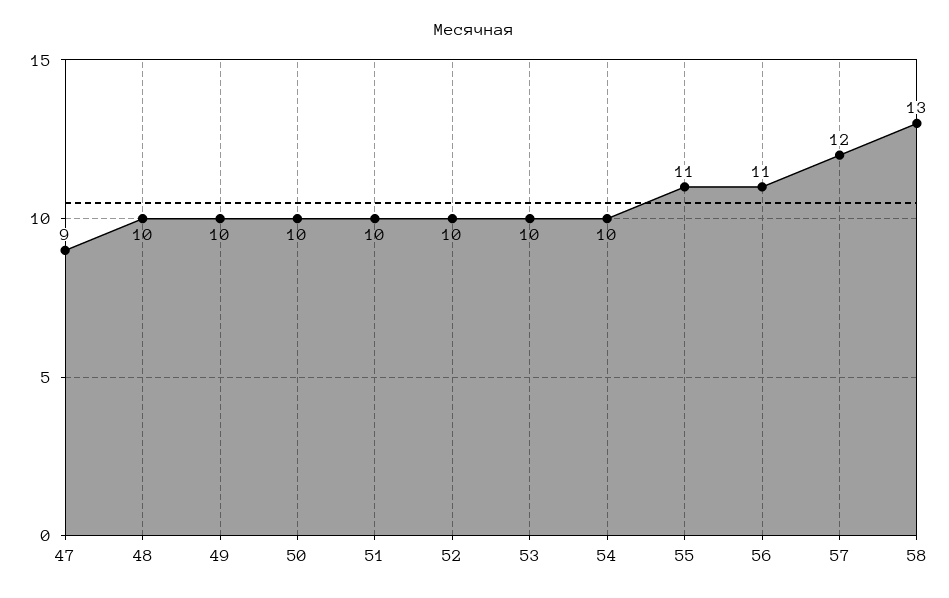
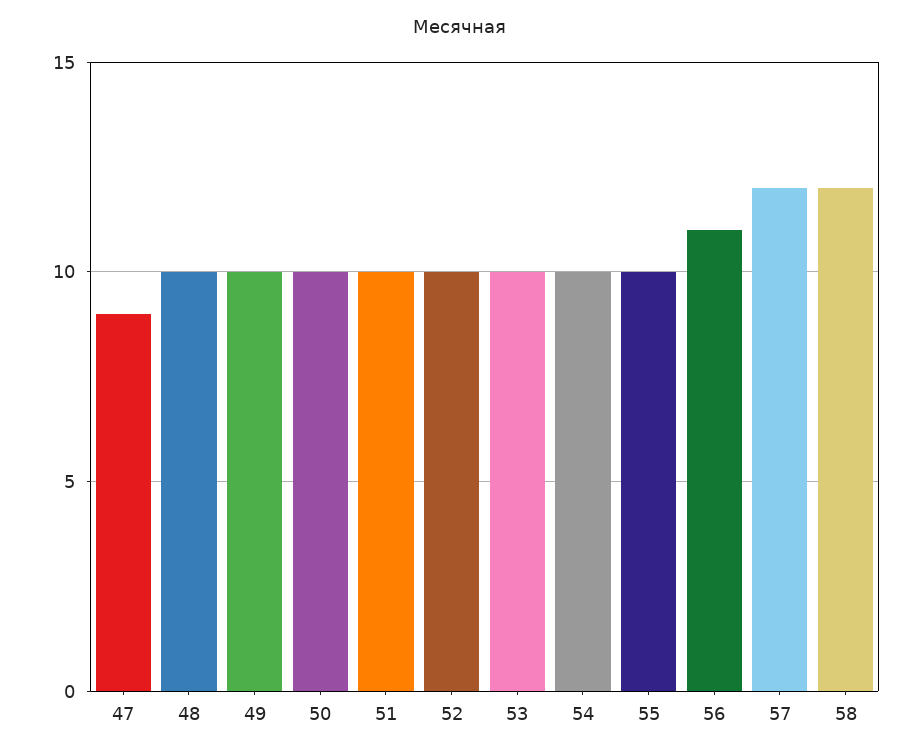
55: 11 -> 10
58: 13 -> 12

